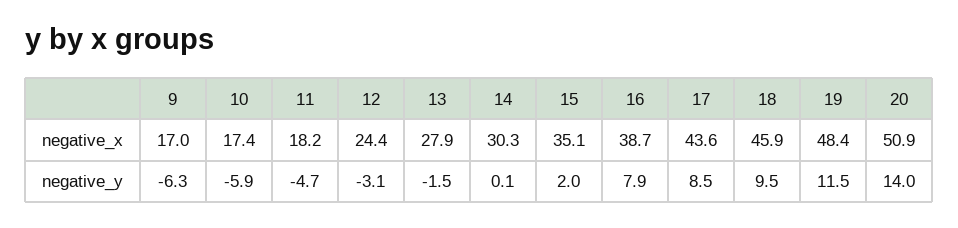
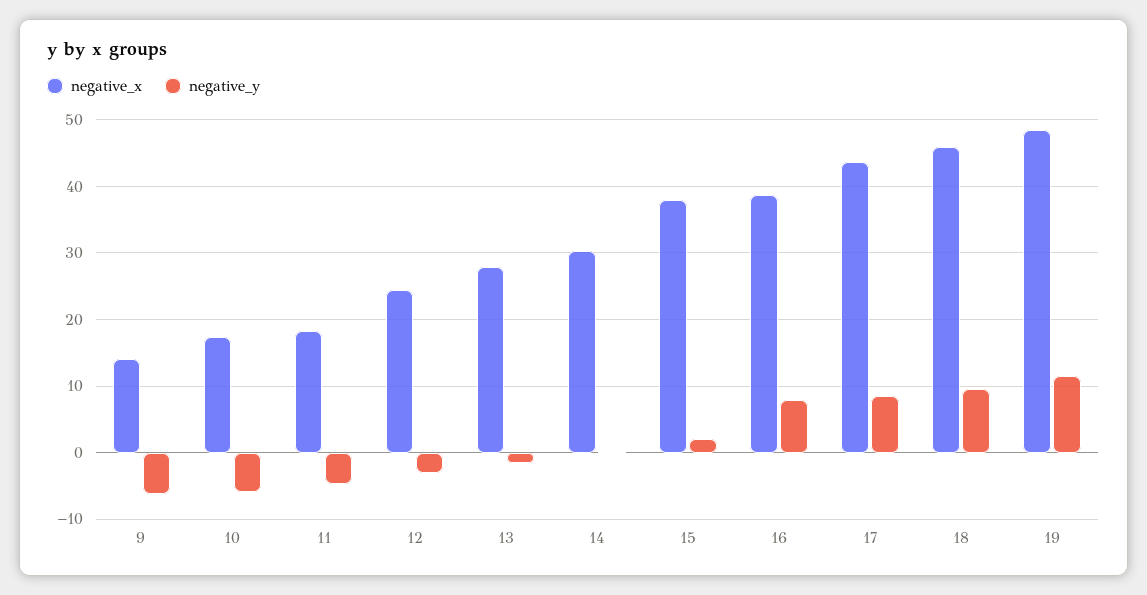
negative_x, 9: 17 -> 14
negative_x, 15: 35.1 -> 38
negative_x, 20: 50.9 -> none
negative_y, 20: 14 -> none

